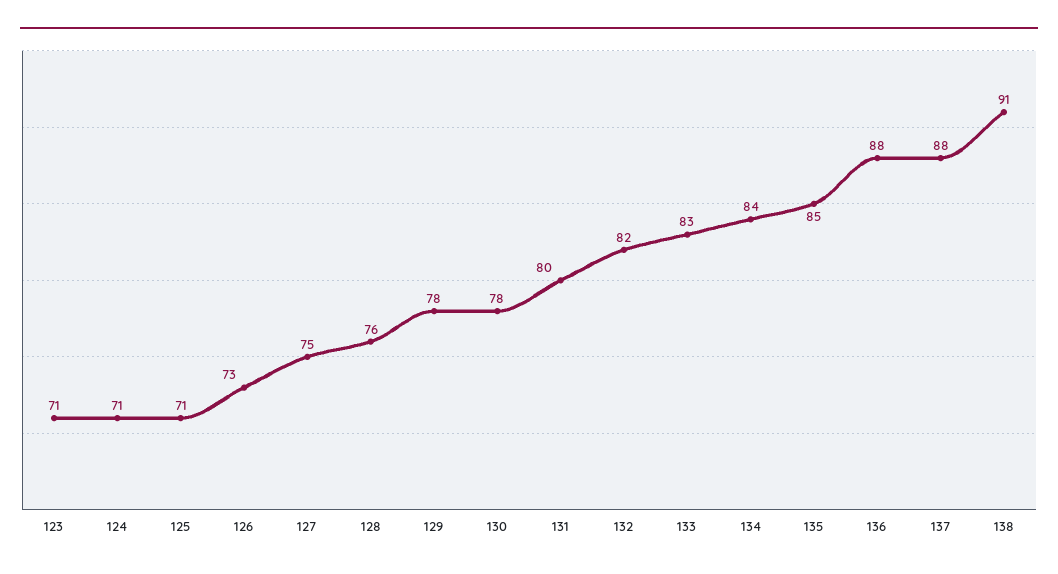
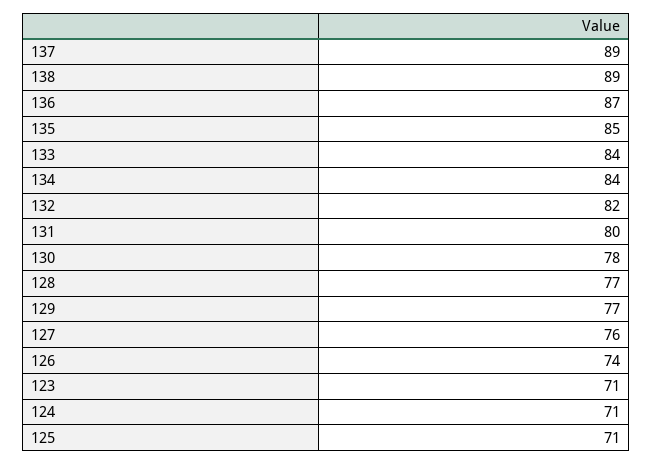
126: 73 -> 74
127: 75 -> 76
128: 76 -> 77
129: 78 -> 77
133: 83 -> 84
136: 88 -> 87
137: 88 -> 89
138: 91 -> 89

